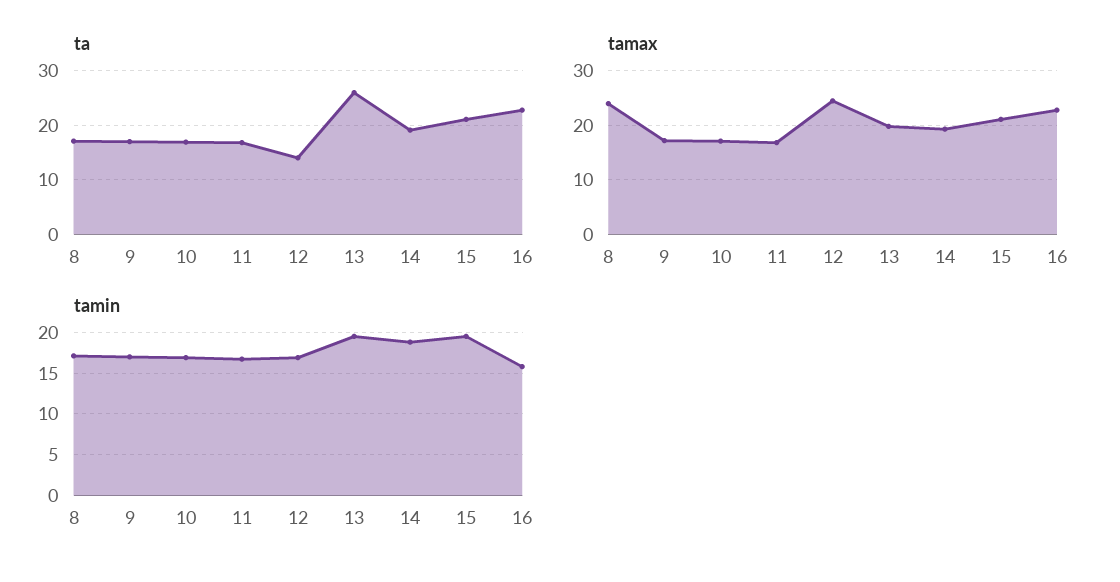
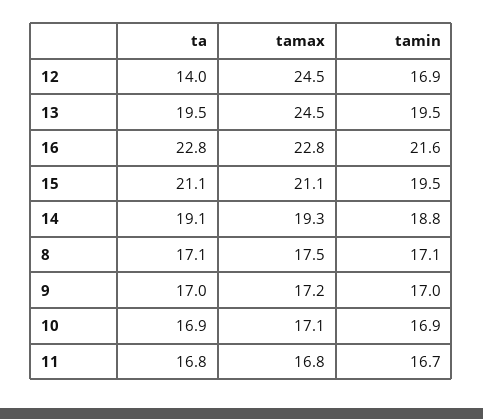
ta, 13: 26 -> 19.5
tamax, 8: 24 -> 17.5
tamax, 13: 20 -> 24.5
tamin, 16: 16 -> 21.6

